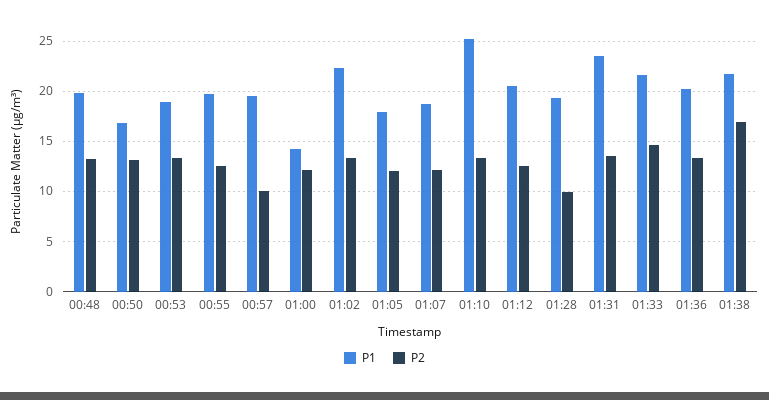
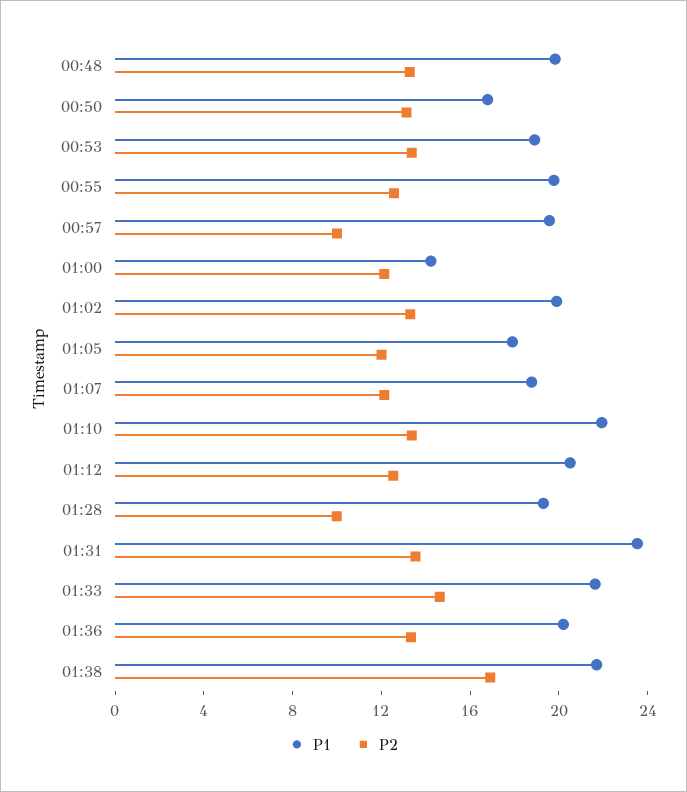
P1, 01:02: 22 -> 20
P1, 01:10: 25 -> 22

